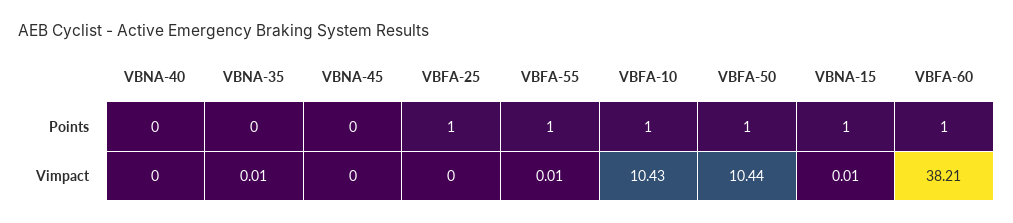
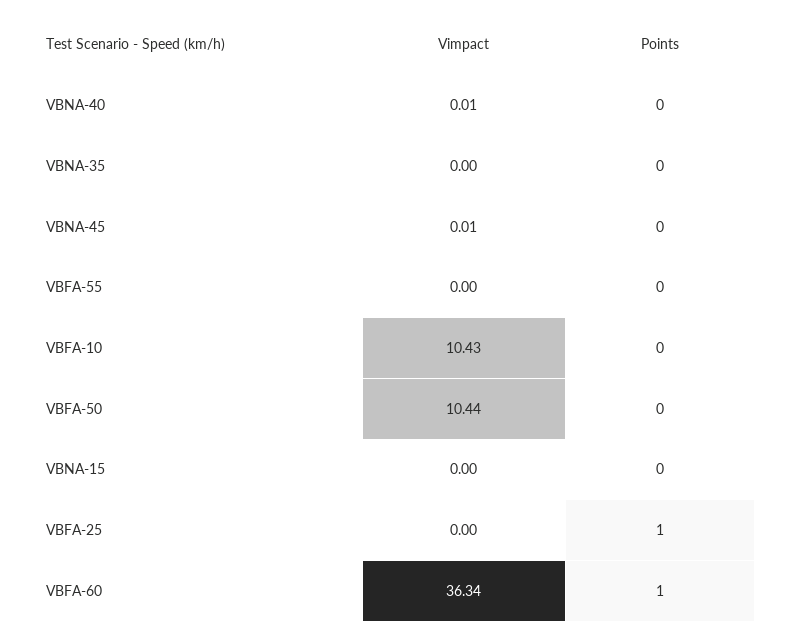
VBFA-55, Points: 1 -> 0
VBFA-10, Points: 1 -> 0
VBFA-50, Points: 1 -> 0
VBNA-15, Points: 1 -> 0
VBNA-40, Vimpact: 0 -> 0.01
VBNA-35, Vimpact: 0.01 -> 0
VBNA-45, Vimpact: 0 -> 0.01
VBFA-55, Vimpact: 0.01 -> 0
VBNA-15, Vimpact: 0.01 -> 0
VBFA-60, Vimpact: 38.21 -> 36.34

